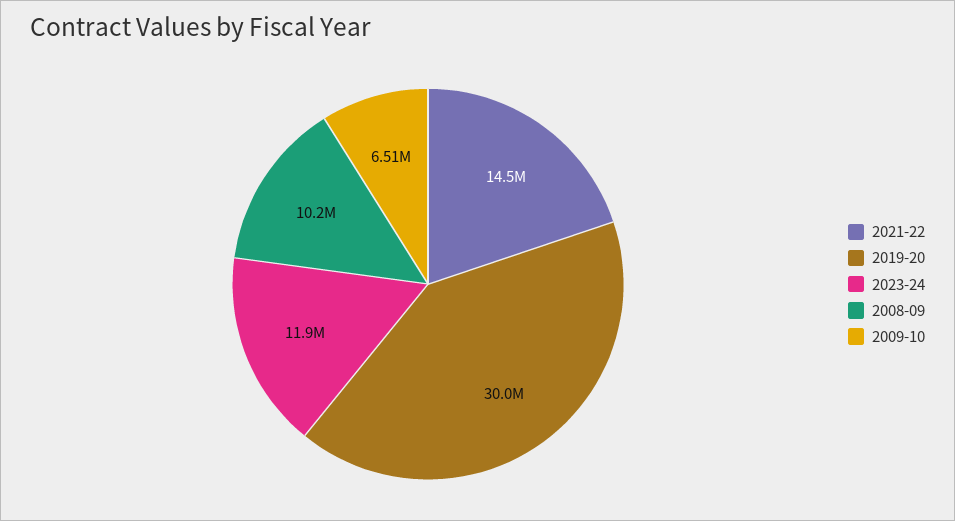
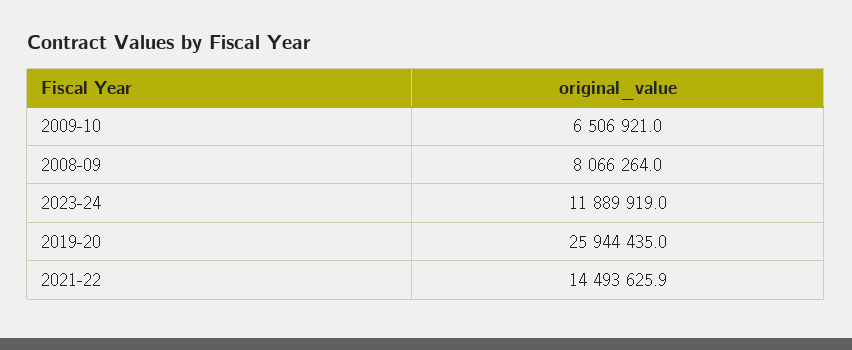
2019-20: 30000000 -> 25944435
2008-09: 10200000 -> 8066264

